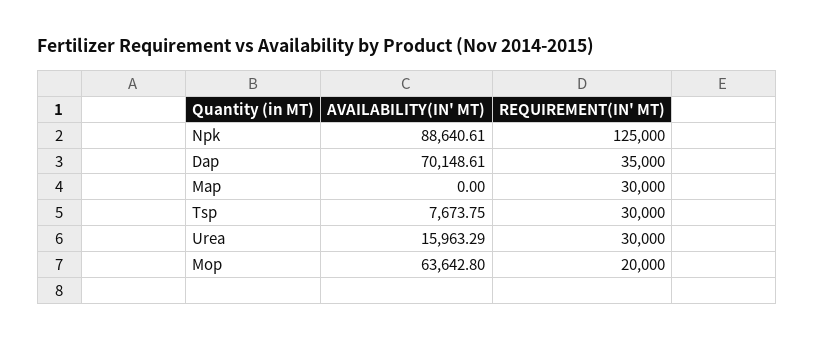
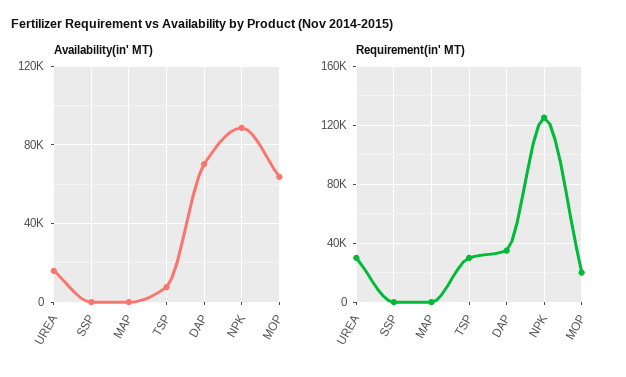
REQUIREMENT(IN' MT), Map: 30000 -> 0
AVAILABILITY(IN' MT), SSP: none -> 0
REQUIREMENT(IN' MT), SSP: none -> 0

